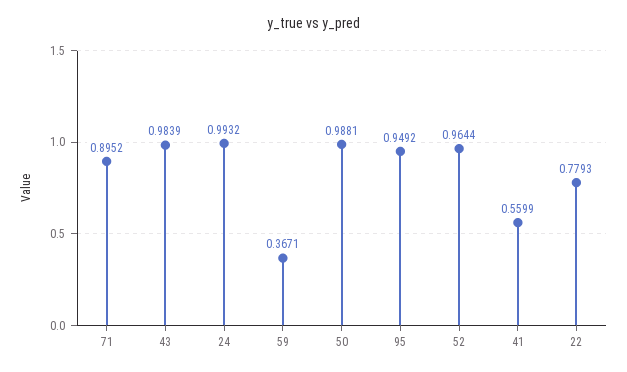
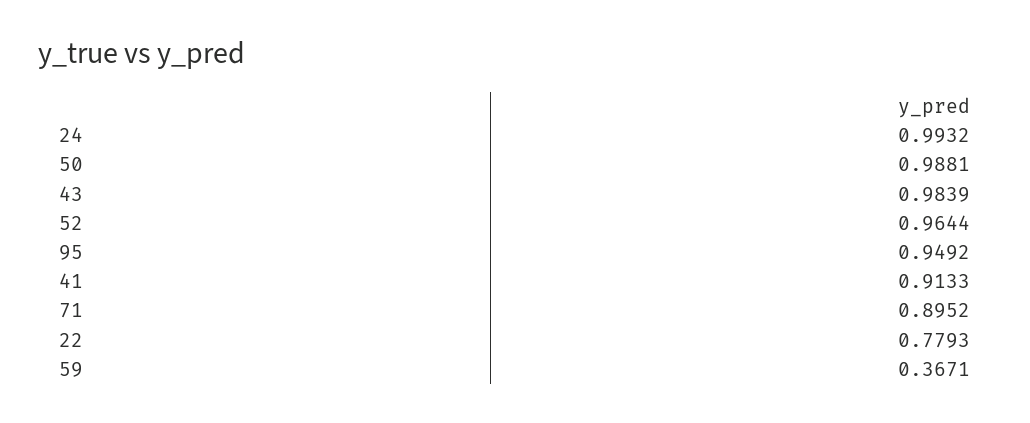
41: 0.5599 -> 0.9133

